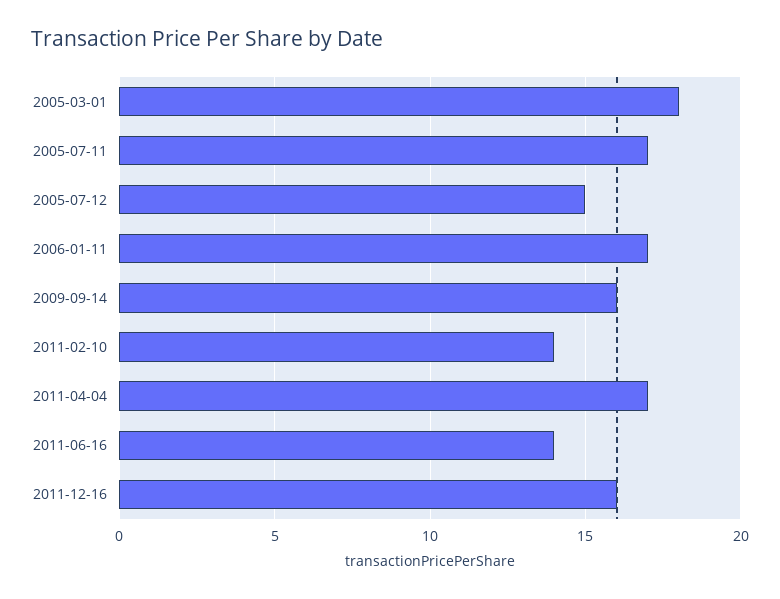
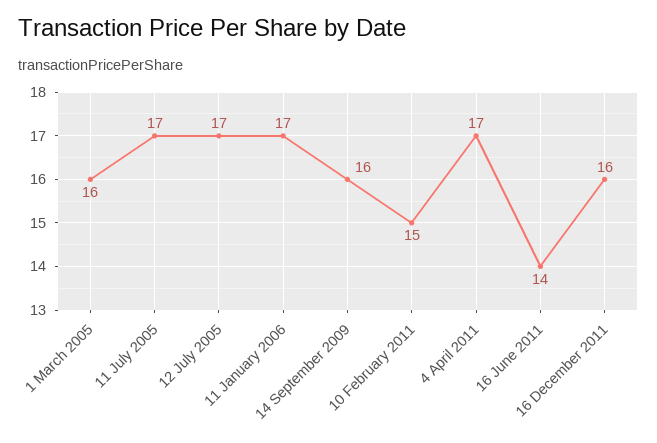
2005-03-01: 18 -> 16
2005-07-12: 15 -> 17
2011-02-10: 14 -> 15

